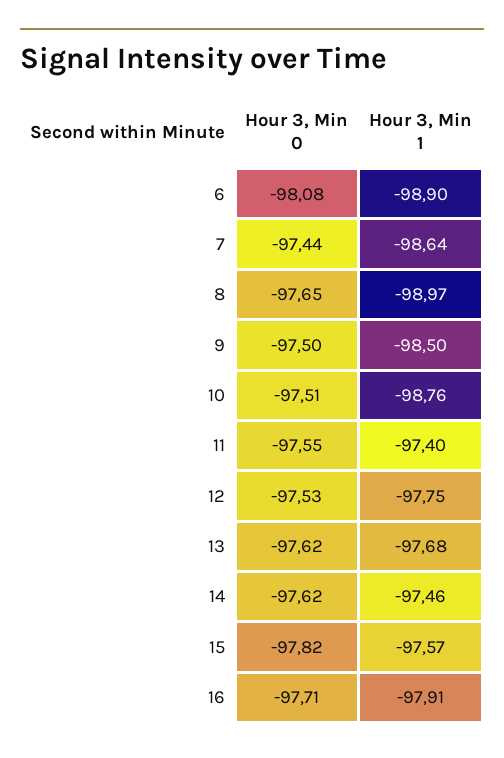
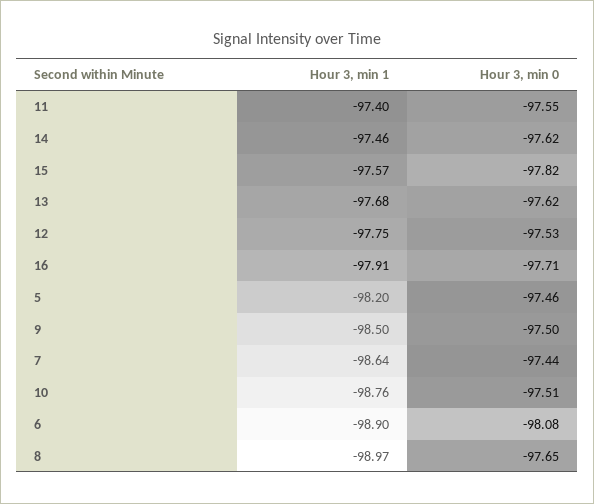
Hour 3, Min 1, 5: none -> -98.2
Hour 3, Min 0, 5: none -> -97.46

